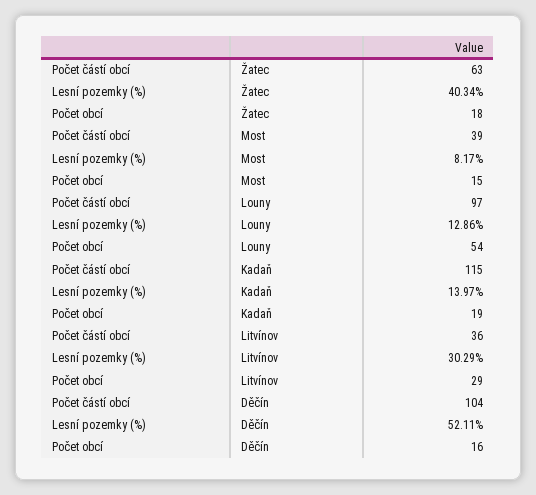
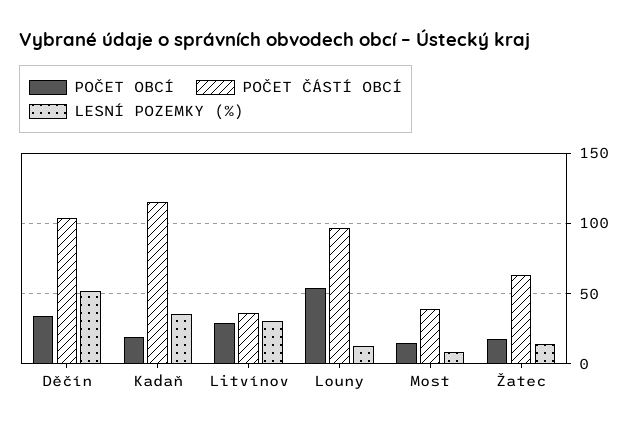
Lesní pozemky (%), Žatec: 40.34 -> 15
Lesní pozemky (%), Kadaň: 13.97 -> 35
Počet obcí, Děčín: 16 -> 35

